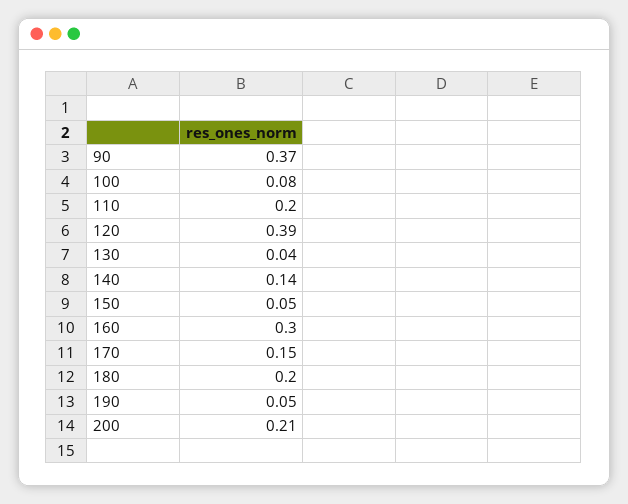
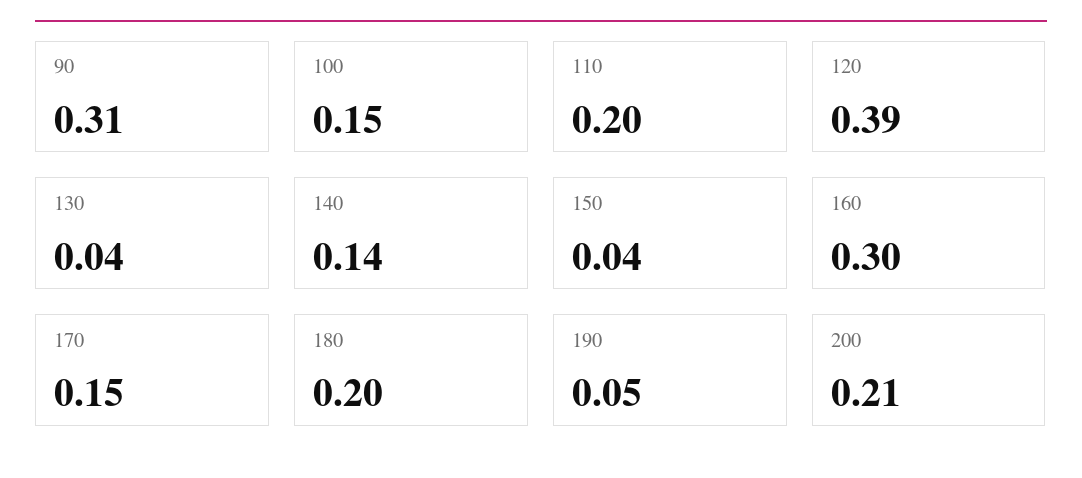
90: 0.37 -> 0.31
100: 0.08 -> 0.15
150: 0.05 -> 0.04

